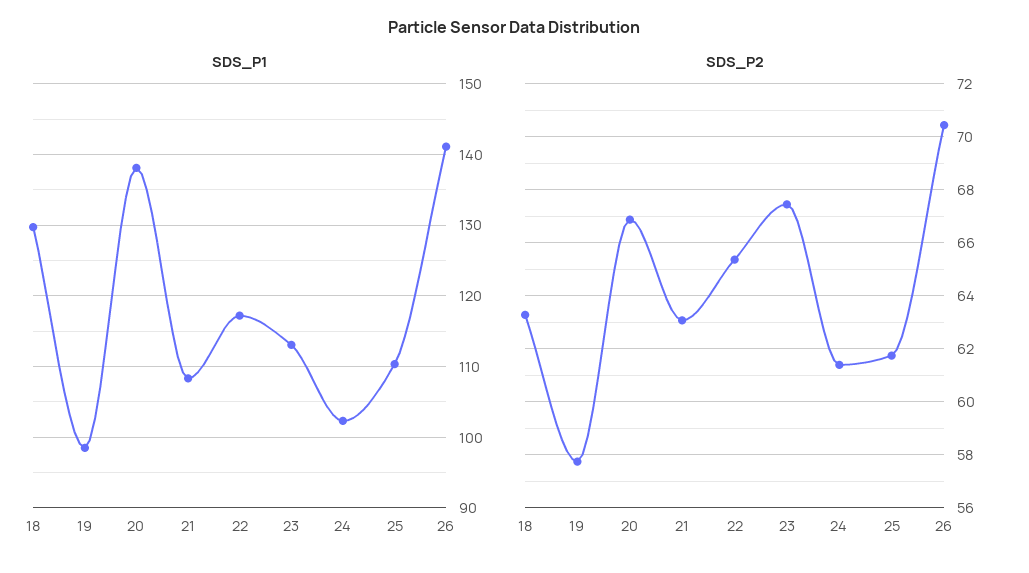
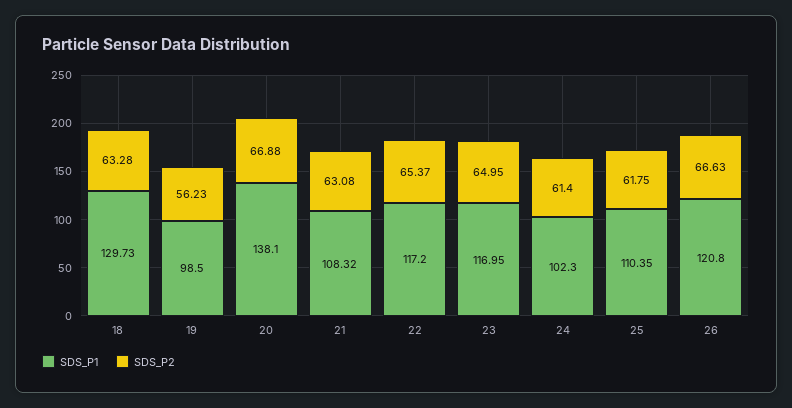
SDS_P1, 23: 113 -> 116.95
SDS_P1, 26: 141 -> 120.8
SDS_P2, 19: 57.75 -> 56.23
SDS_P2, 23: 67.5 -> 64.95
SDS_P2, 26: 70.5 -> 66.63

